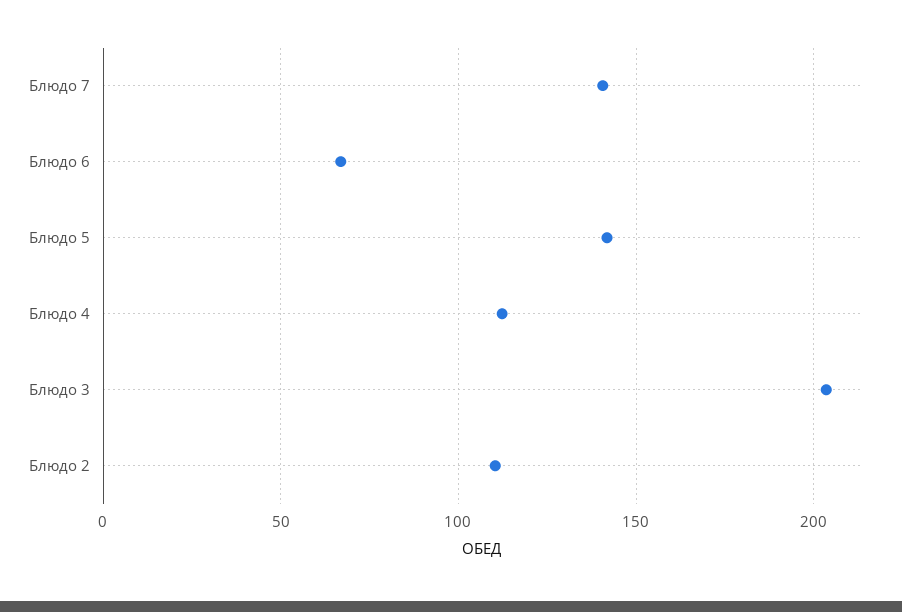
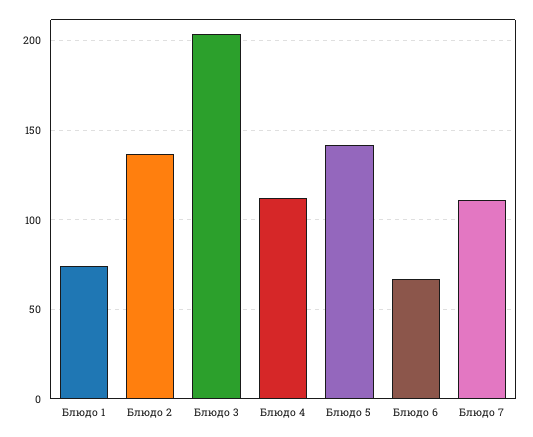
Блюдо 7: 140 -> 110
Блюдо 2: 110 -> 135
Блюдо 1: none -> 75

